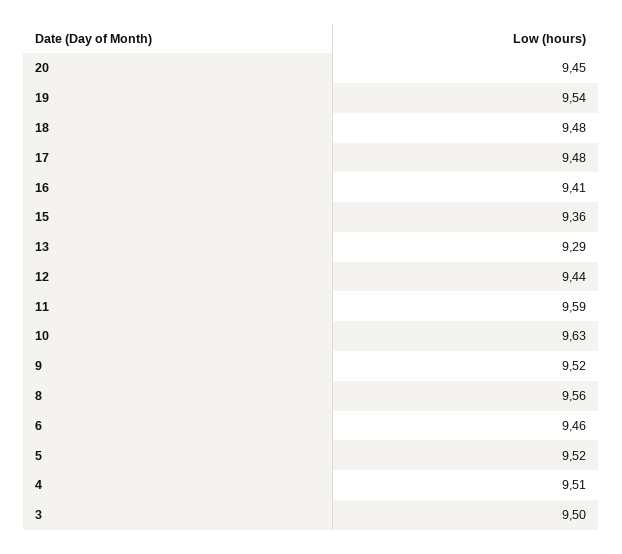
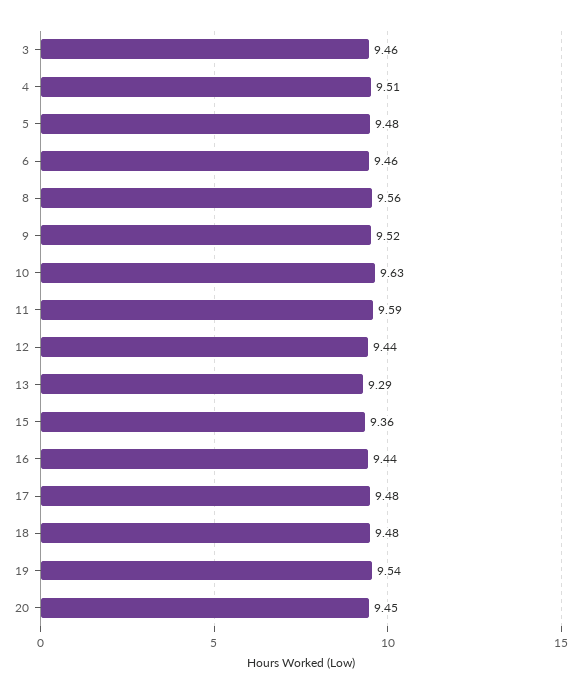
16: 9.41 -> 9.44
5: 9.52 -> 9.48
3: 9.5 -> 9.46

